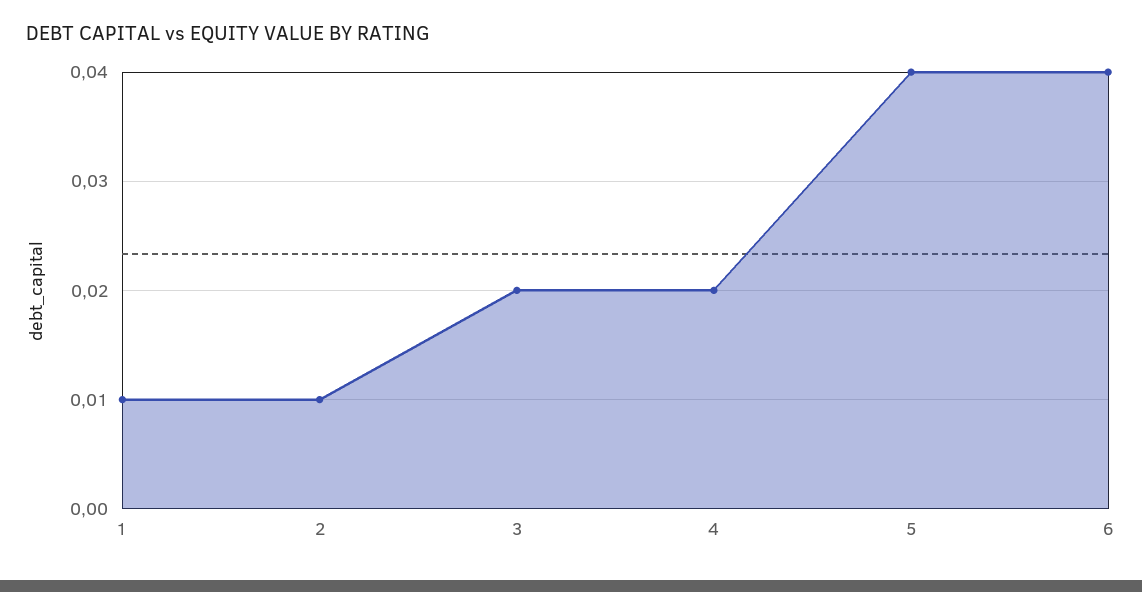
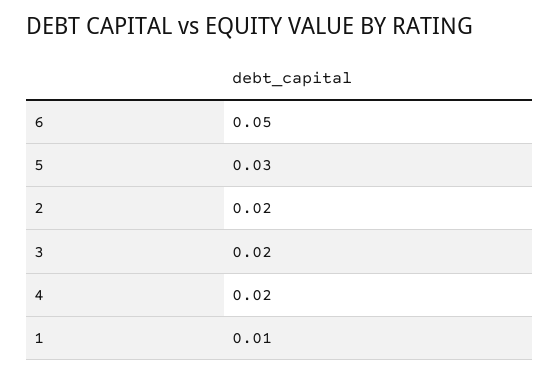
2: 0.01 -> 0.02
5: 0.04 -> 0.03
6: 0.04 -> 0.05

